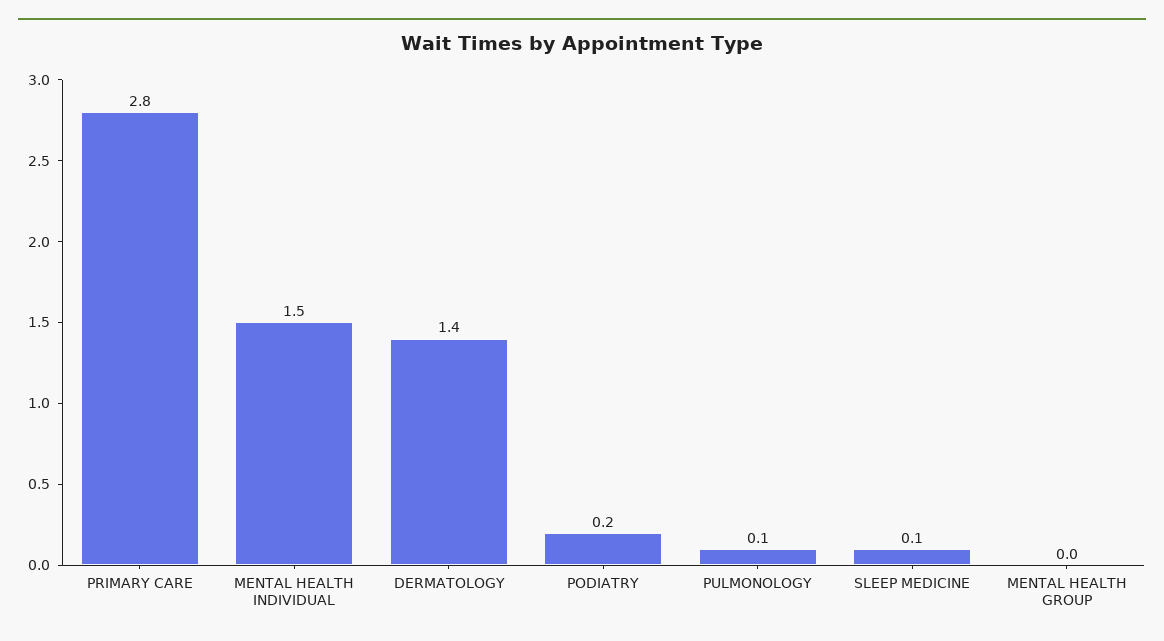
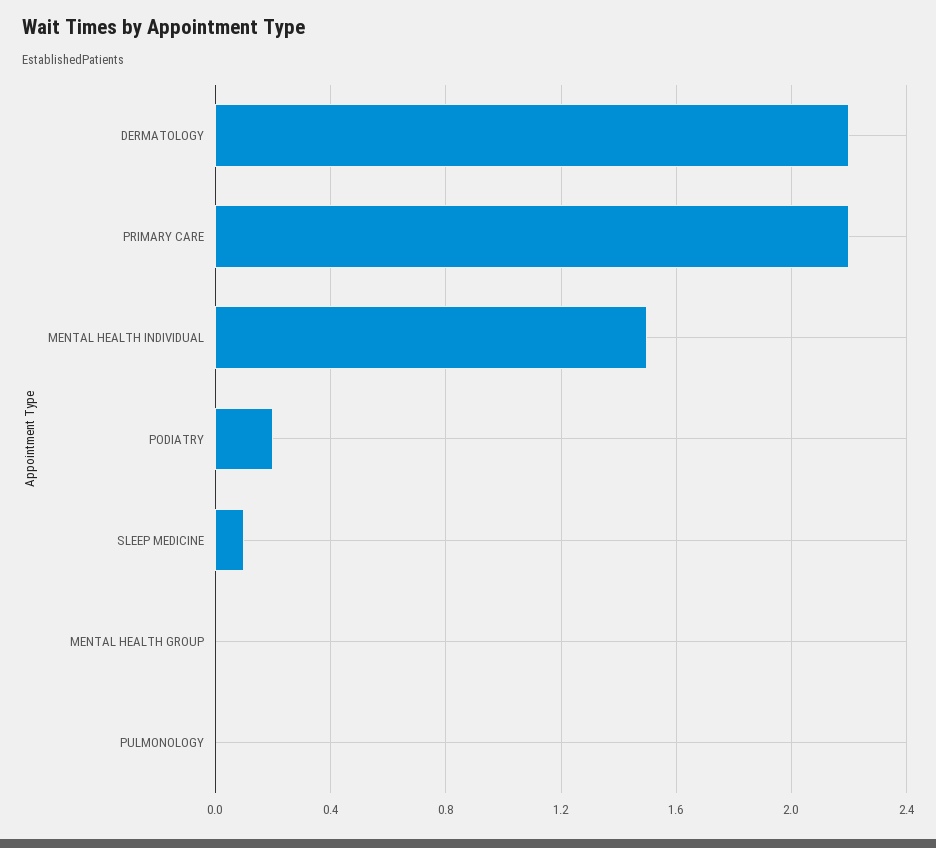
PRIMARY CARE: 2.8 -> 2.2
DERMATOLOGY: 1.4 -> 2.2
PULMONOLOGY: 0.1 -> 0

